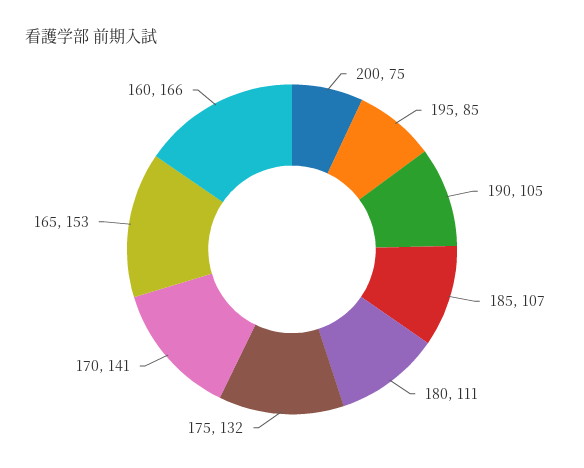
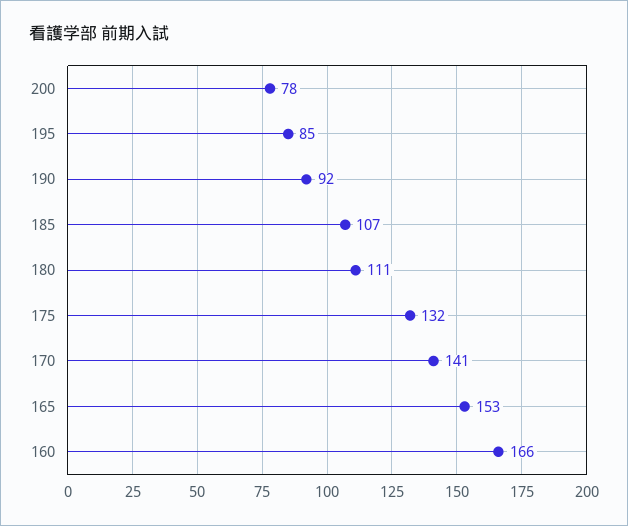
200: 75 -> 78
190: 105 -> 92

